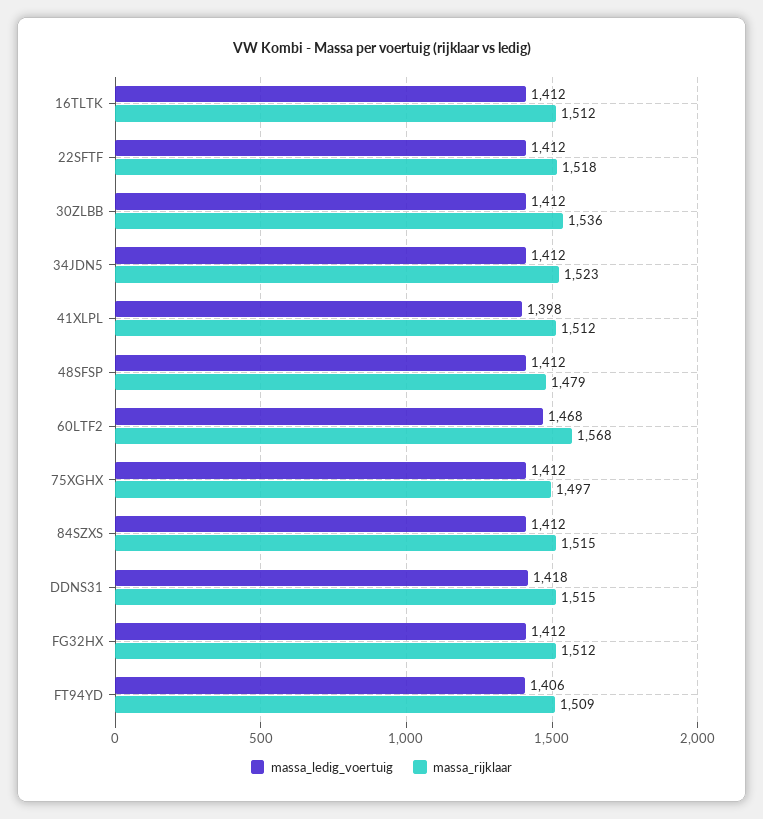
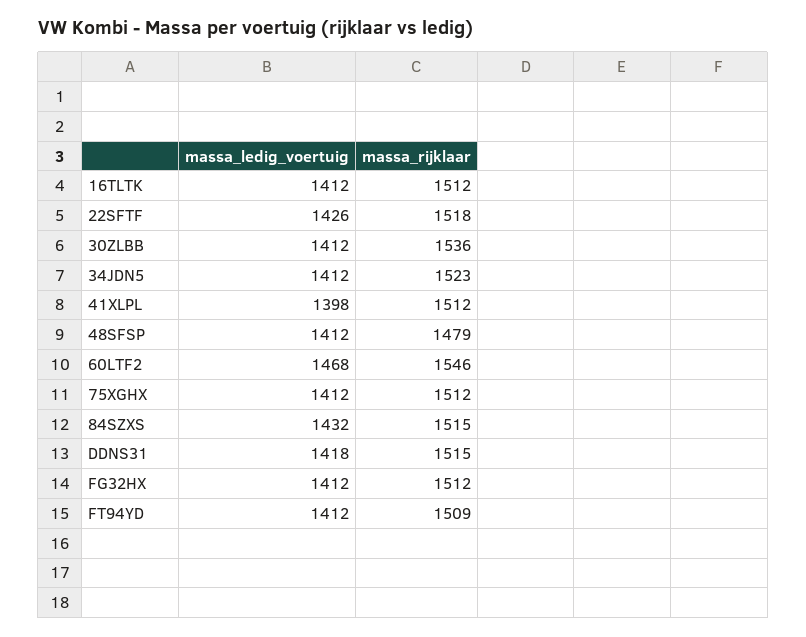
massa_ledig_voertuig, 22SFTF: 1412 -> 1426
massa_rijklaar, 60LTF2: 1568 -> 1546
massa_rijklaar, 75XGHX: 1497 -> 1512
massa_ledig_voertuig, 84SZXS: 1412 -> 1432
massa_ledig_voertuig, FT94YD: 1406 -> 1412

